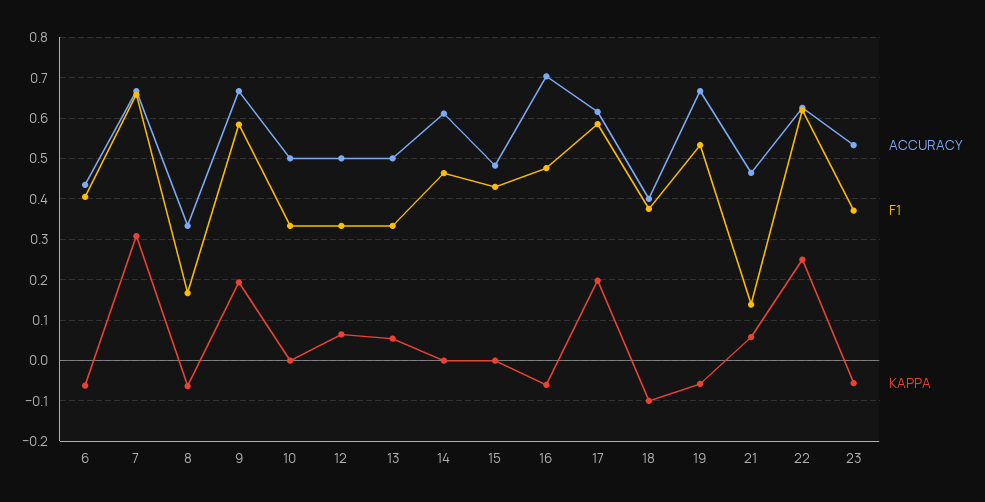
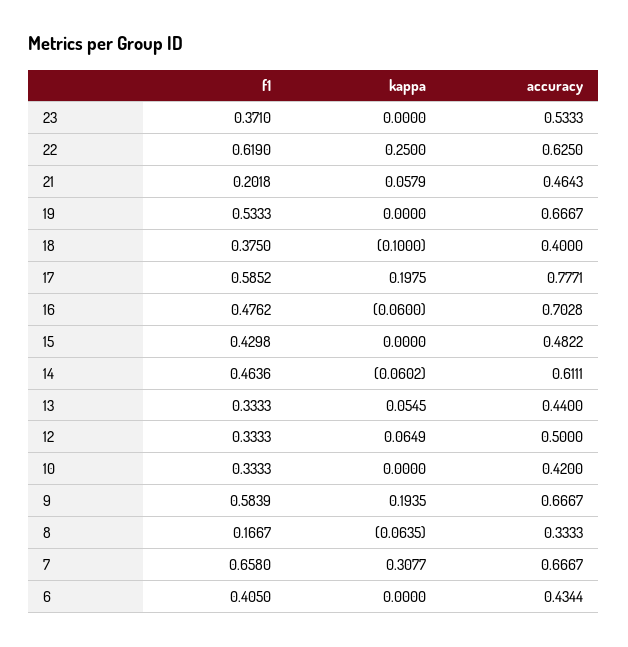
KAPPA, 6: -0.06 -> 0
ACCURACY, 10: 0.5 -> 0.42
ACCURACY, 13: 0.5 -> 0.44
KAPPA, 14: 0 -> -0.0602
ACCURACY, 17: 0.62 -> 0.7771
KAPPA, 19: -0.06 -> 0
F1, 21: 0.14 -> 0.2018
KAPPA, 23: -0.06 -> 0

